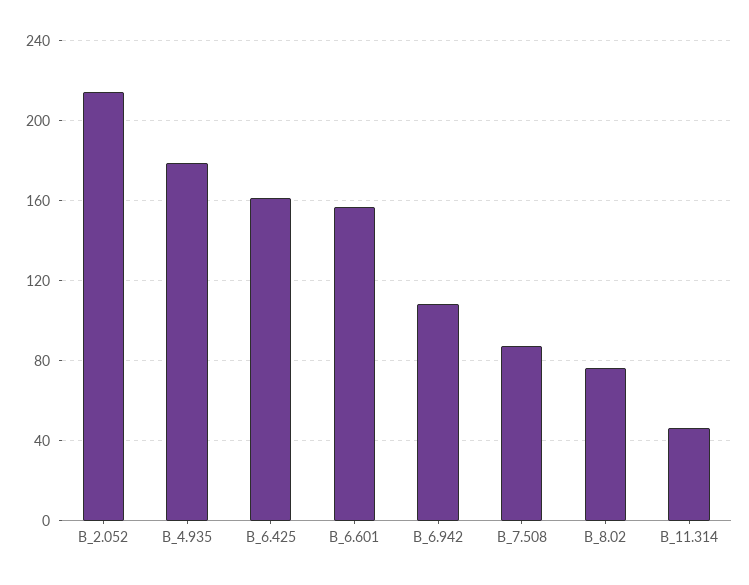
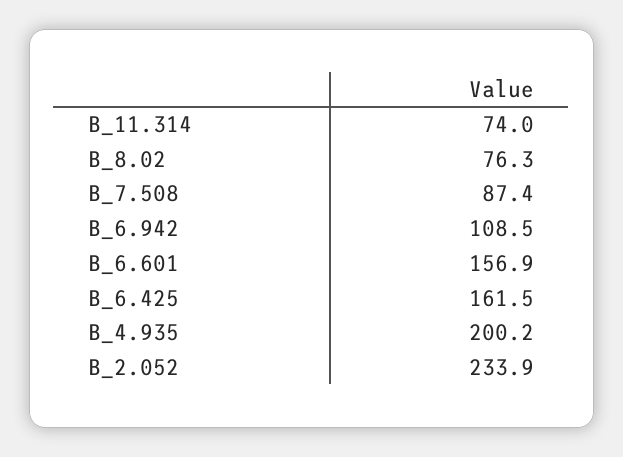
B_2.052: 215 -> 233.9
B_4.935: 180 -> 200.2
B_11.314: 45 -> 74

